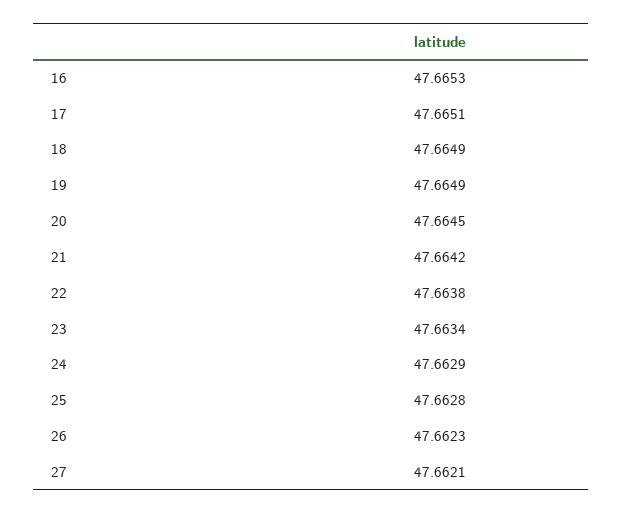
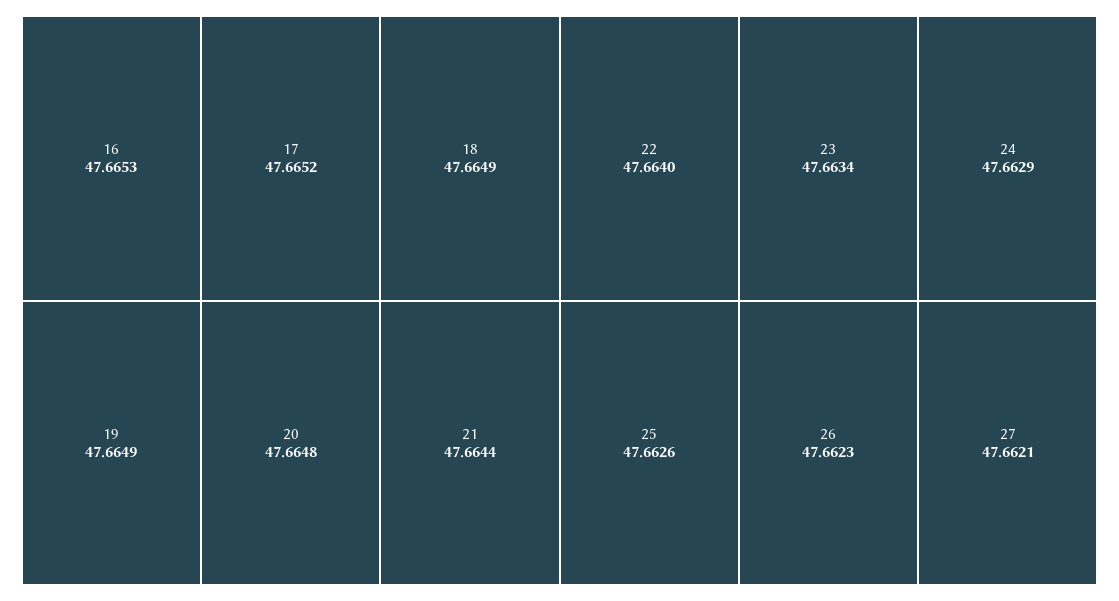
17: 47.6651 -> 47.6652
20: 47.6645 -> 47.6648
21: 47.6642 -> 47.6644
22: 47.6638 -> 47.664
25: 47.6628 -> 47.6626

